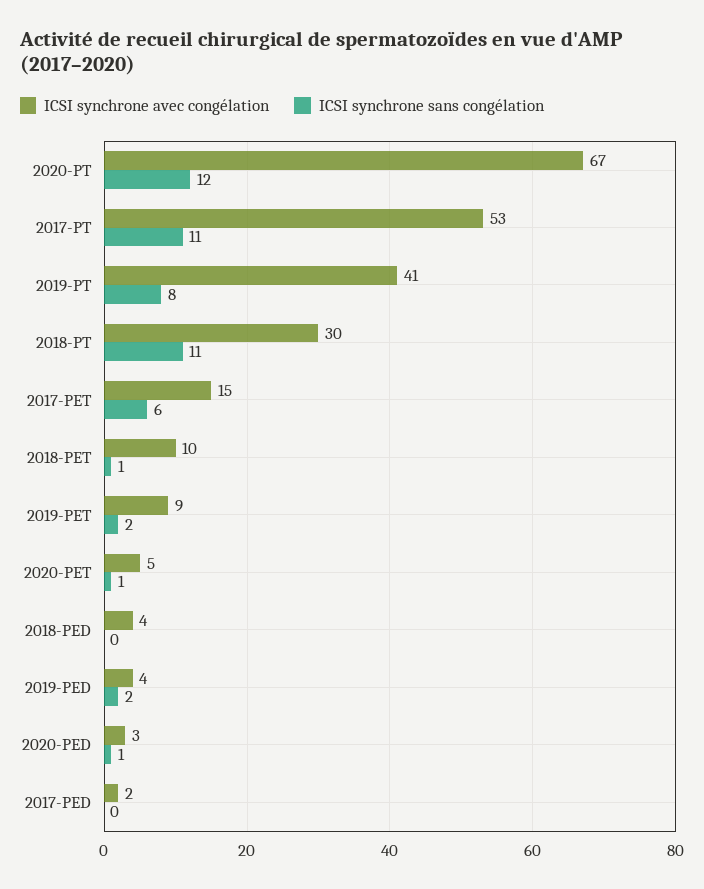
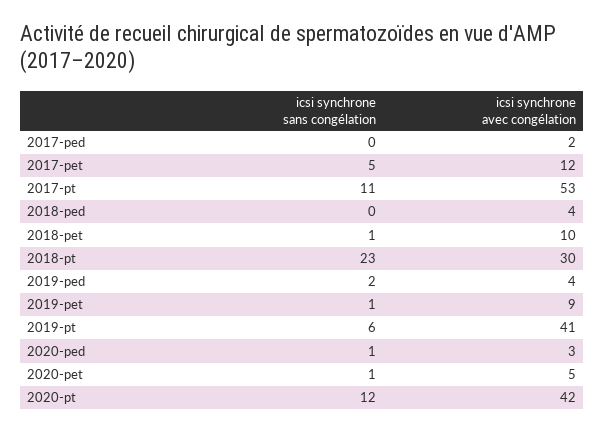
ICSI synchrone avec congélation, 2020-PT: 67 -> 42
ICSI synchrone sans congélation, 2019-PT: 8 -> 6
ICSI synchrone sans congélation, 2018-PT: 11 -> 23
ICSI synchrone avec congélation, 2017-PET: 15 -> 12
ICSI synchrone sans congélation, 2017-PET: 6 -> 5
ICSI synchrone sans congélation, 2019-PET: 2 -> 1

